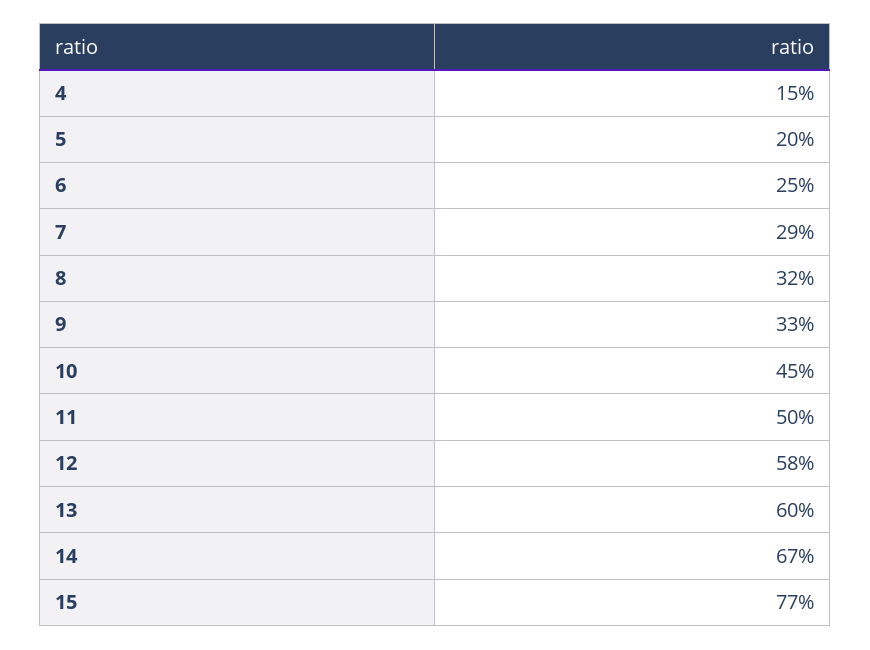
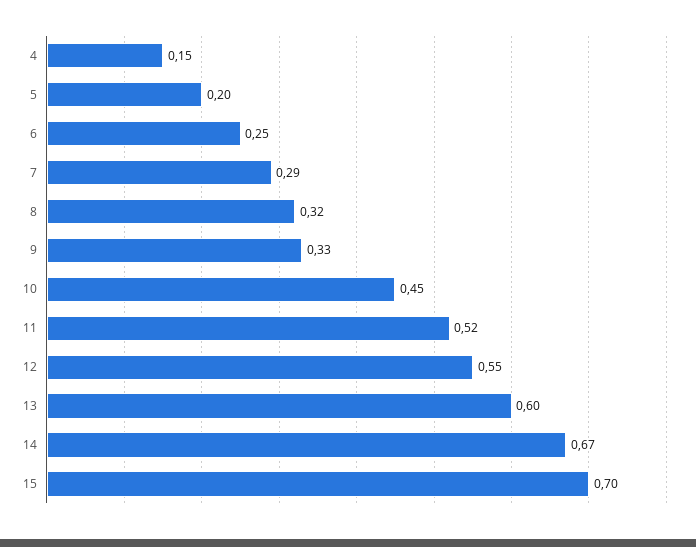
11: 0.5 -> 0.52
12: 0.58 -> 0.55
15: 0.77 -> 0.7

